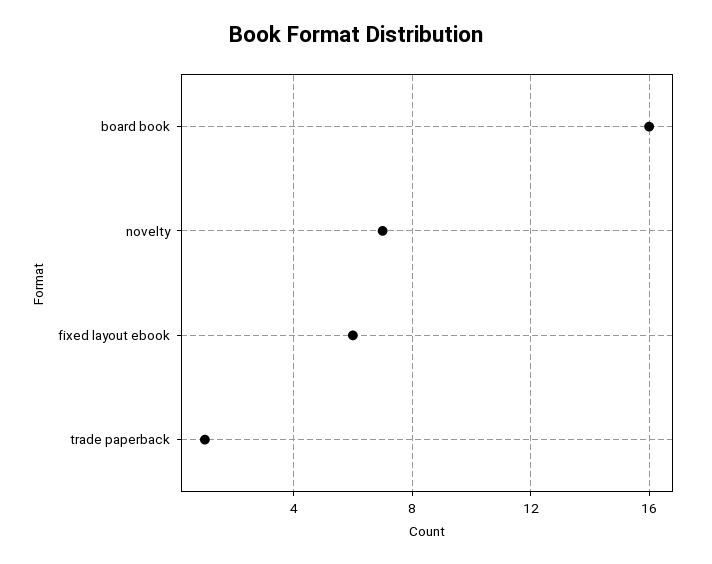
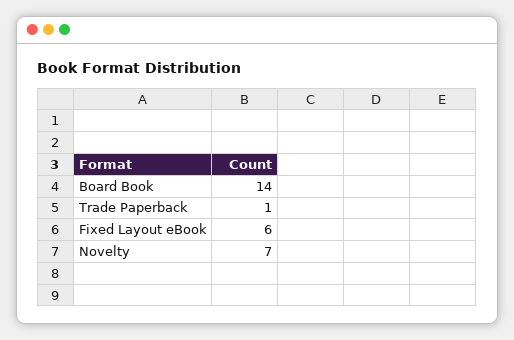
board book: 16 -> 14

